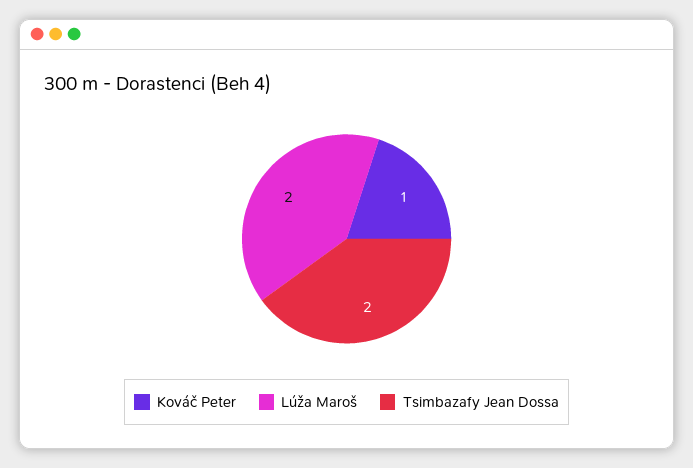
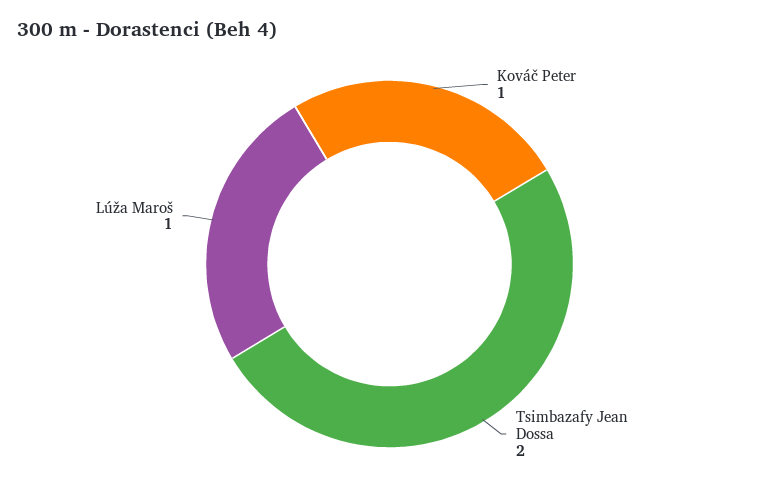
Lúža Maroš: 2 -> 1

